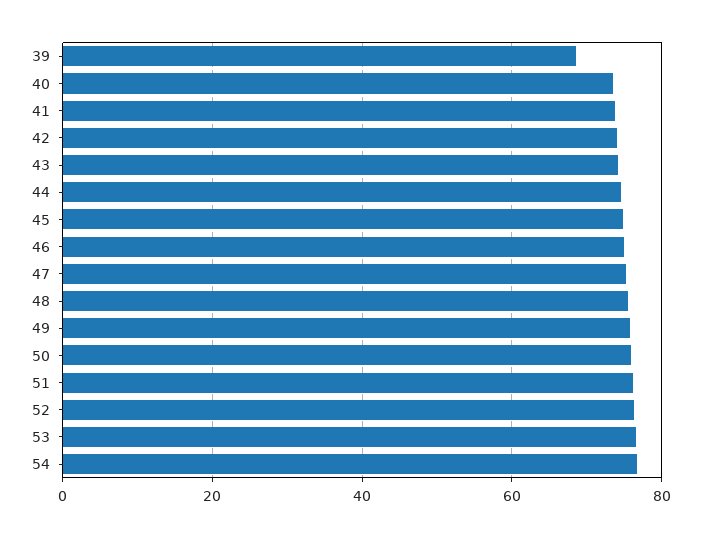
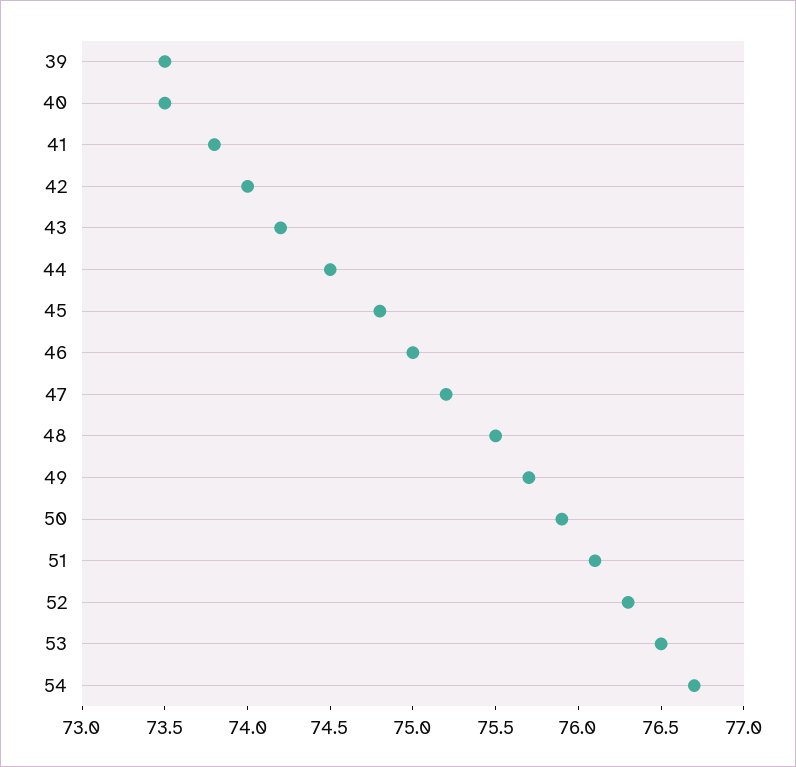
39: 68 -> 73.5

